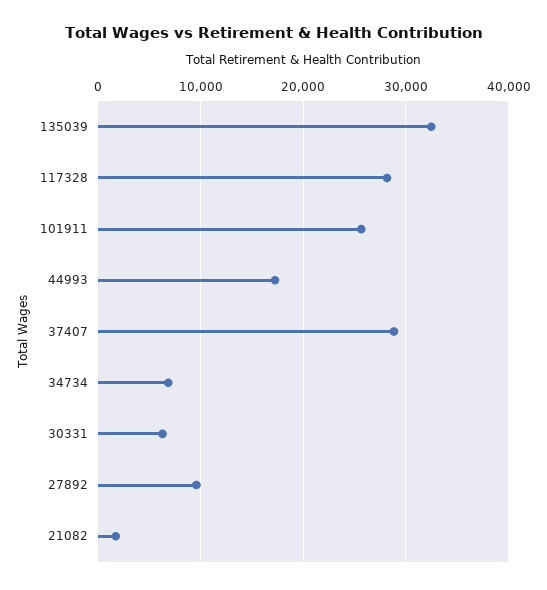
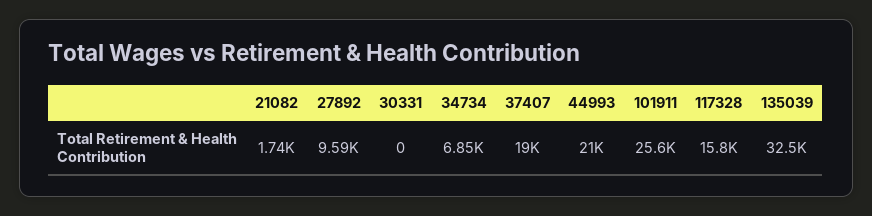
117328: 28000 -> 15800
44993: 17000 -> 21000
37407: 29000 -> 19000
30331: 6000 -> 0

